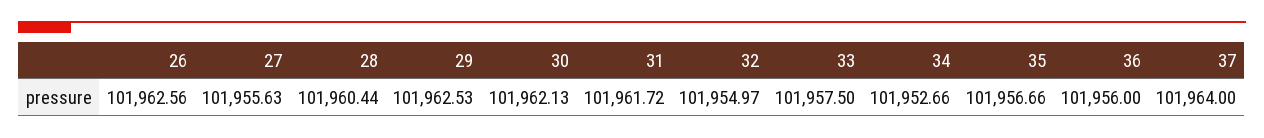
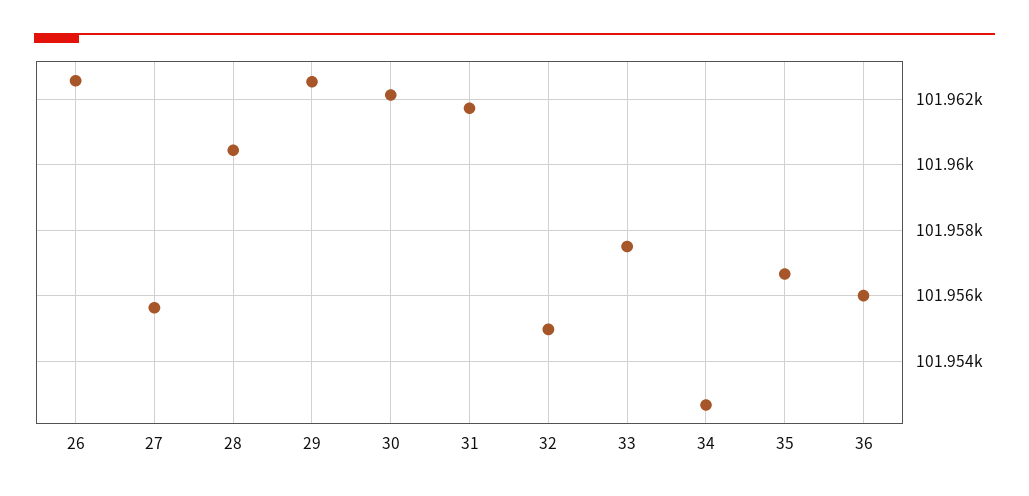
37: 101964 -> none

